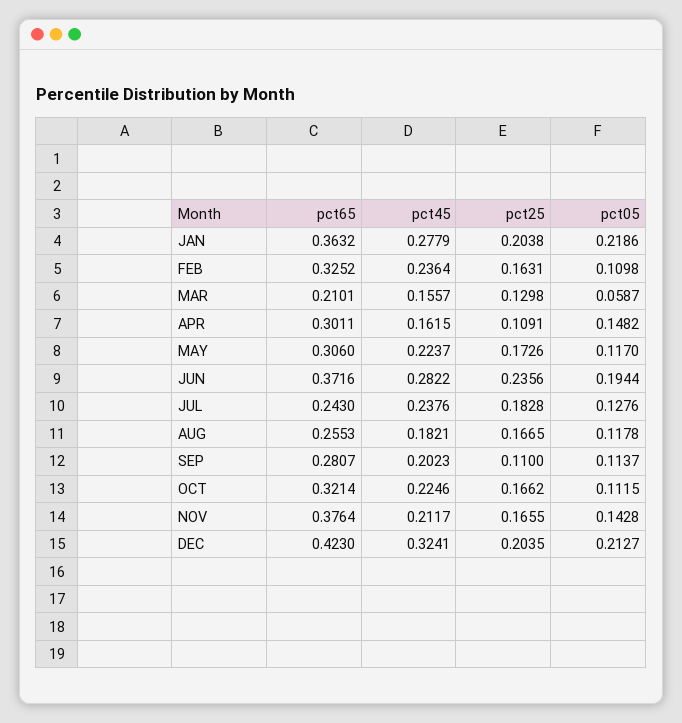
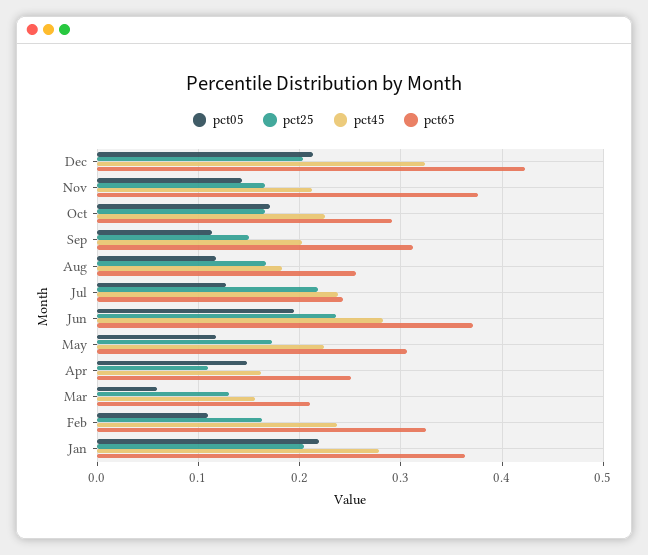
pct65, APR: 0.3011 -> 0.25
pct25, JUL: 0.1828 -> 0.22
pct65, SEP: 0.2807 -> 0.31
pct25, SEP: 0.11 -> 0.15
pct65, OCT: 0.3214 -> 0.29
pct05, OCT: 0.1115 -> 0.17

